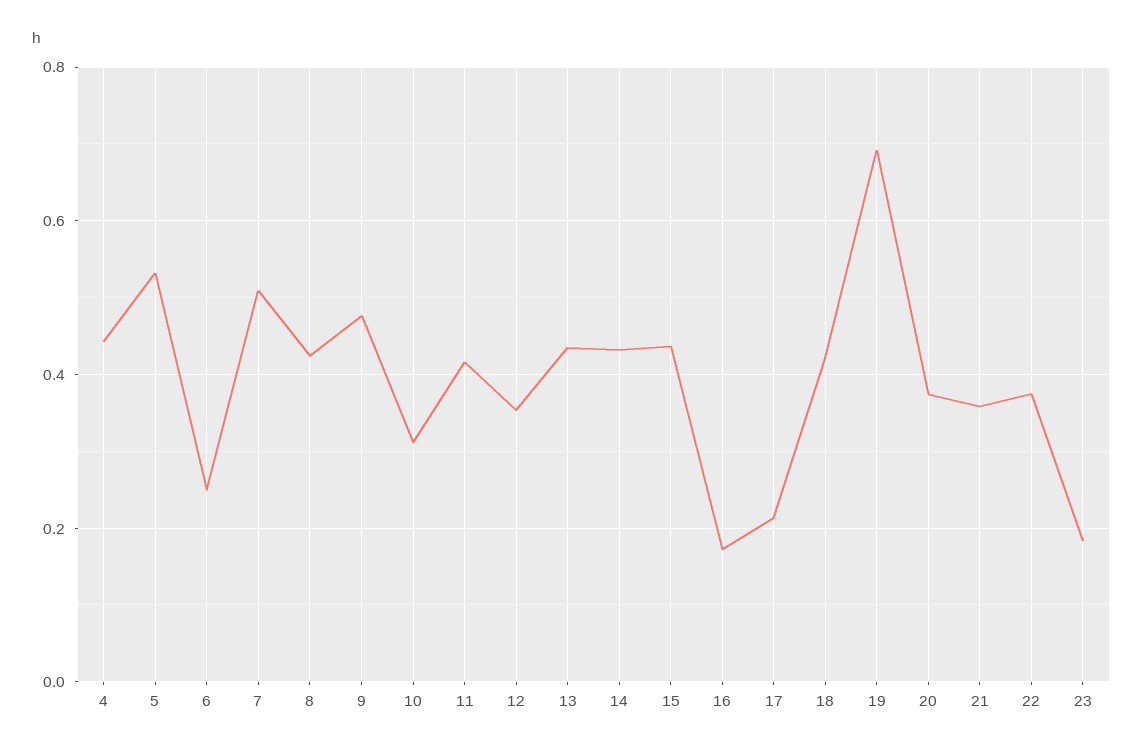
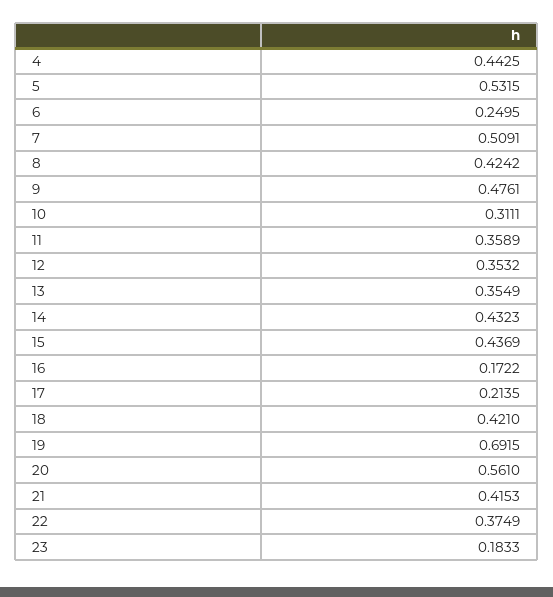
11: 0.42 -> 0.3589
13: 0.44 -> 0.3549
20: 0.38 -> 0.561
21: 0.36 -> 0.4153

